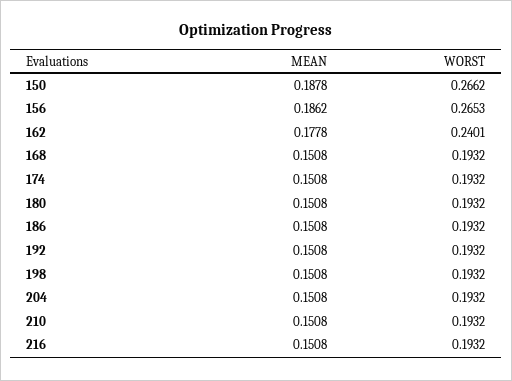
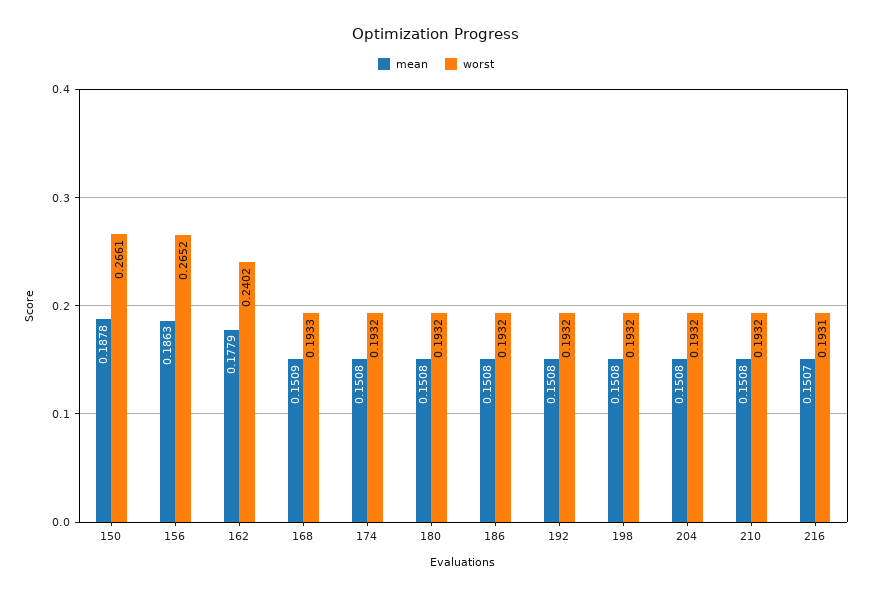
WORST, 150: 0.2662 -> 0.2661
MEAN, 156: 0.1862 -> 0.1863
WORST, 156: 0.2653 -> 0.2652
MEAN, 162: 0.1778 -> 0.1779
WORST, 162: 0.2401 -> 0.2402
MEAN, 168: 0.1508 -> 0.1509
WORST, 168: 0.1932 -> 0.1933
MEAN, 216: 0.1508 -> 0.1507
WORST, 216: 0.1932 -> 0.1931

